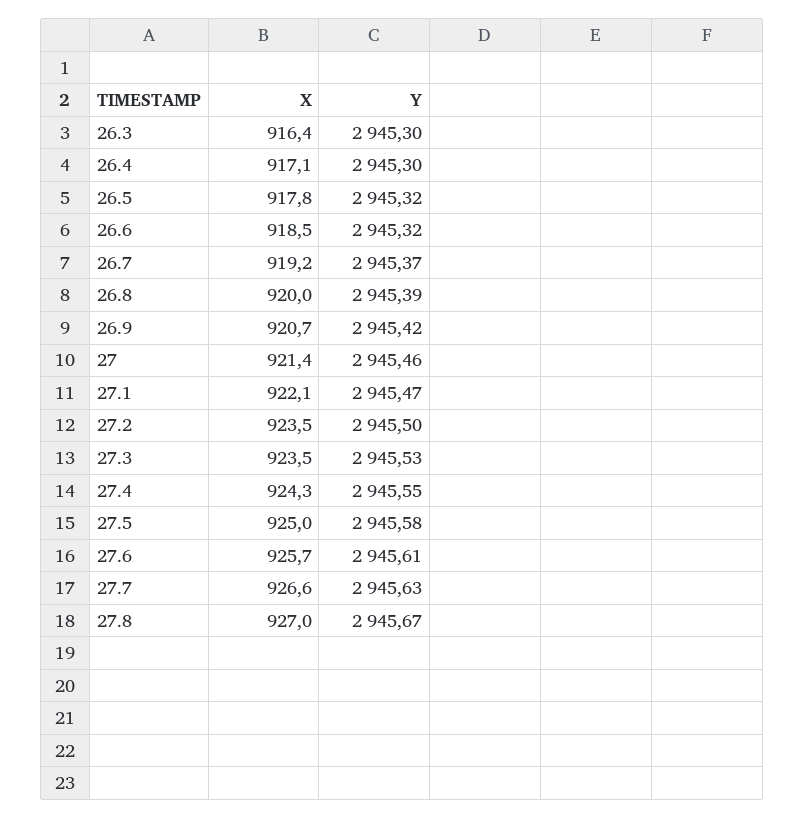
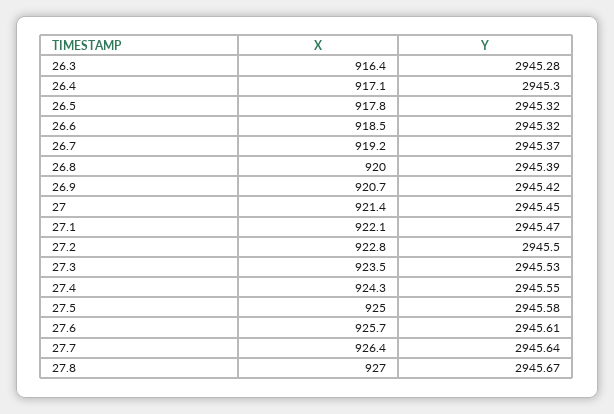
Y, 26.3: 2945.3 -> 2945.28
Y, 27: 2945.46 -> 2945.45
X, 27.2: 923.5 -> 922.8
X, 27.7: 926.6 -> 926.4
Y, 27.7: 2945.63 -> 2945.64

